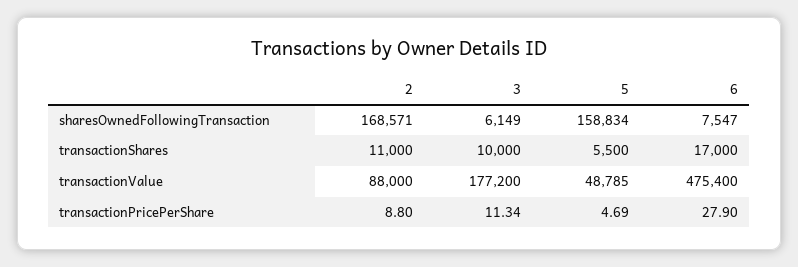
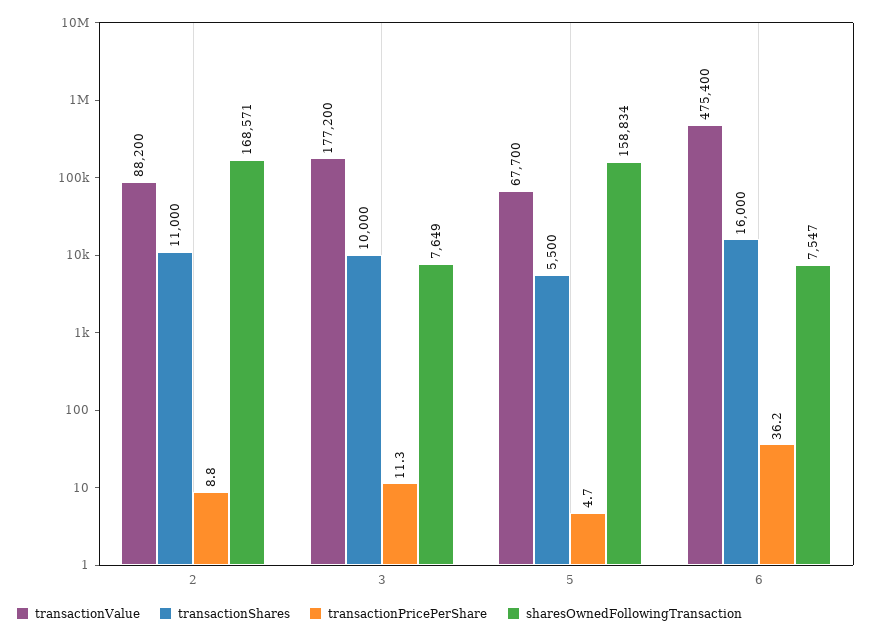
sharesOwnedFollowingTransaction, 3: 6149 -> 7649
transactionShares, 6: 17000 -> 16000
transactionValue, 2: 88000 -> 88200
transactionValue, 5: 48785 -> 67700
transactionPricePerShare, 6: 27.9 -> 36.2

